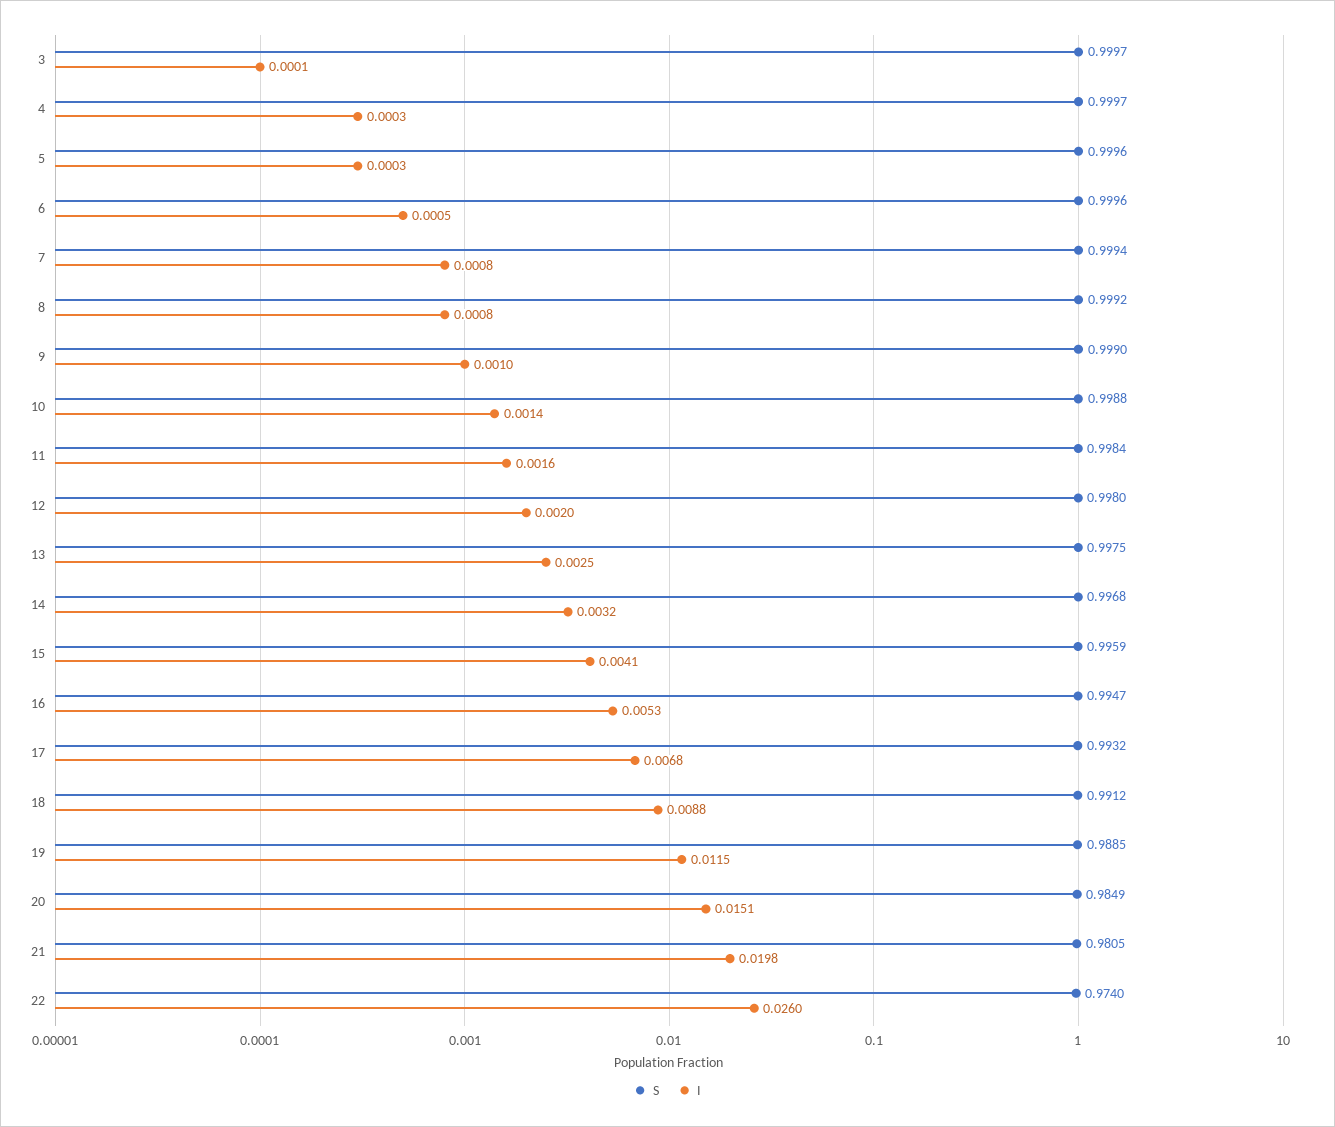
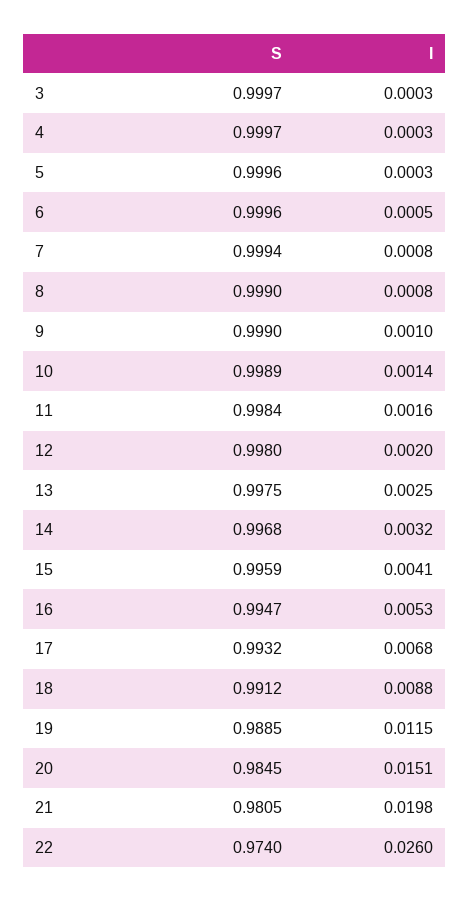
I, 3: 0.0001 -> 0.0003
S, 8: 0.9992 -> 0.999
S, 10: 0.9988 -> 0.9989
S, 20: 0.9849 -> 0.9845

